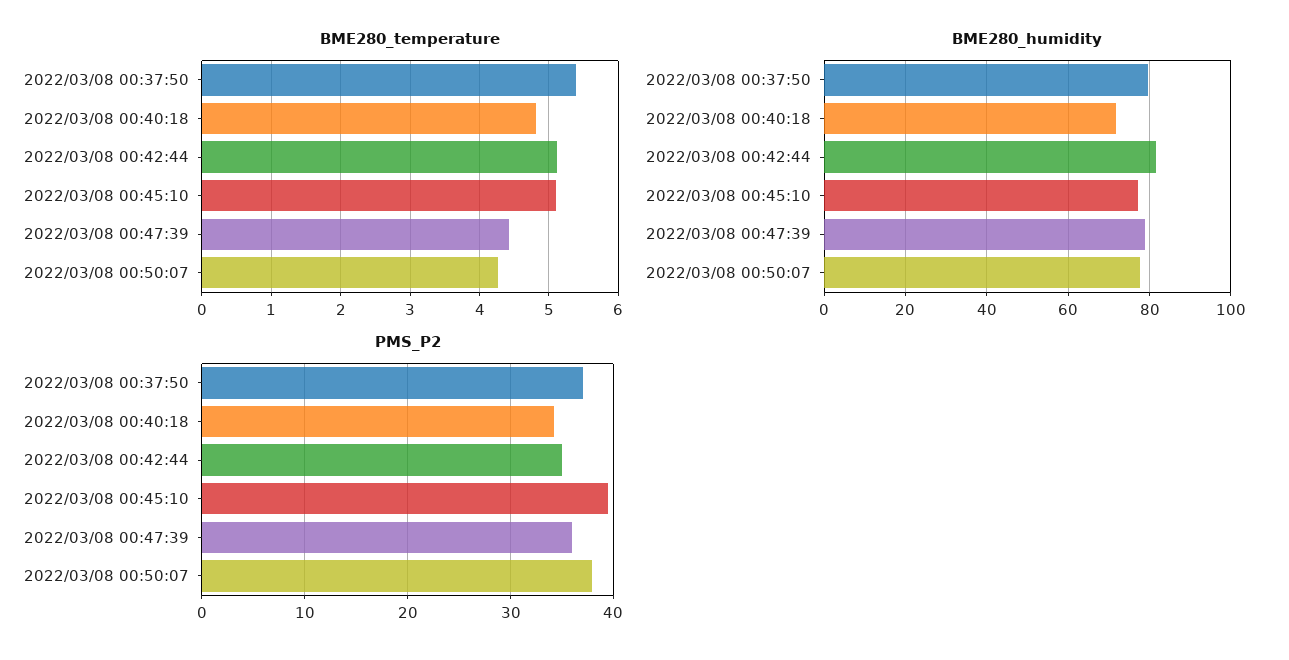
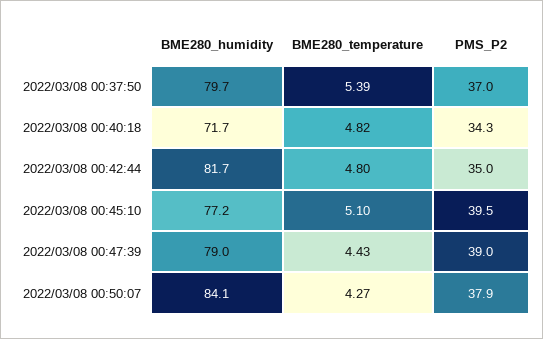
BME280_temperature, 2022/03/08 00:42:44: 5.1 -> 4.8
BME280_humidity, 2022/03/08 00:50:07: 78 -> 84.1
PMS_P2, 2022/03/08 00:47:39: 36 -> 39

